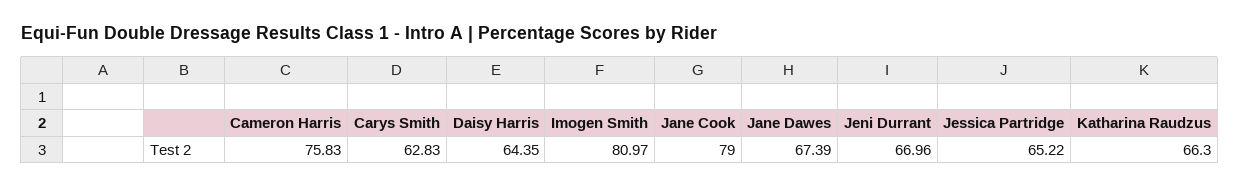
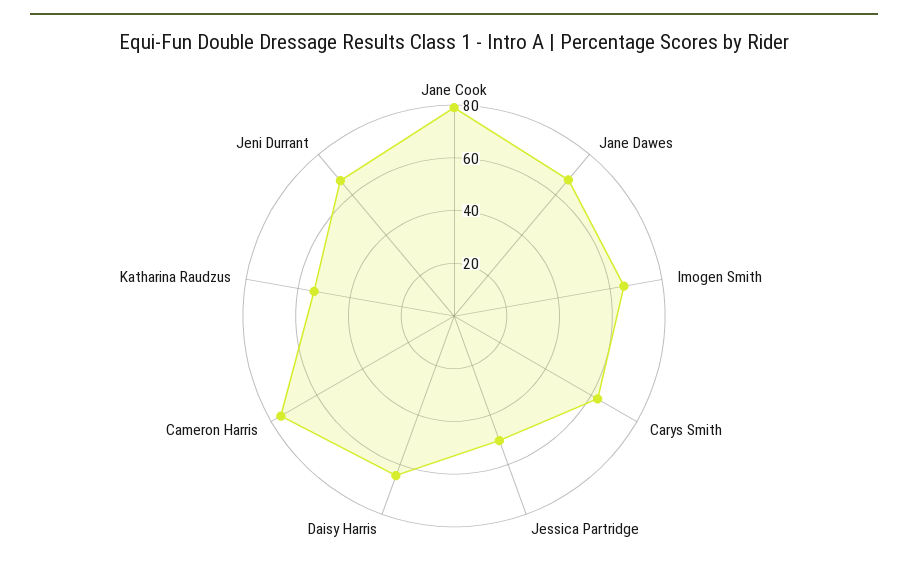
Imogen Smith: 80.97 -> 65
Jessica Partridge: 65.22 -> 50
Katharina Raudzus: 66.3 -> 55

